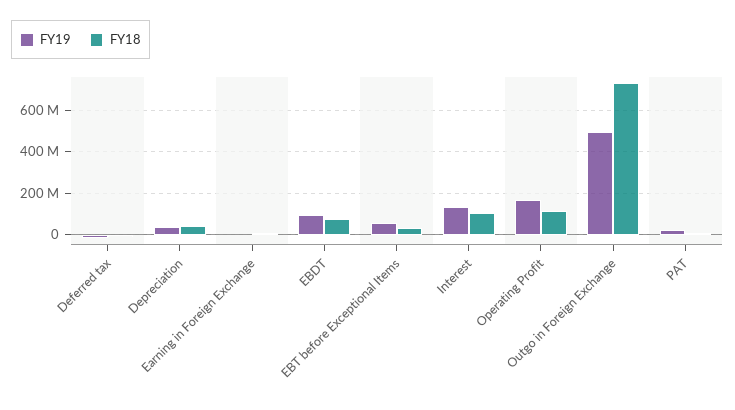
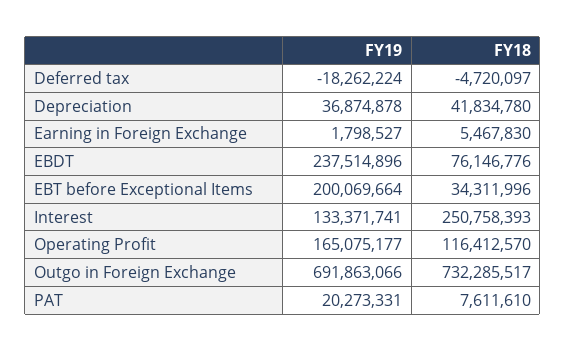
FY19, EBDT: 100000000 -> 237514896
FY19, EBT before Exceptional Items: 50000000 -> 200069664
FY18, Interest: 100000000 -> 250758393
FY19, Outgo in Foreign Exchange: 500000000 -> 691863066

